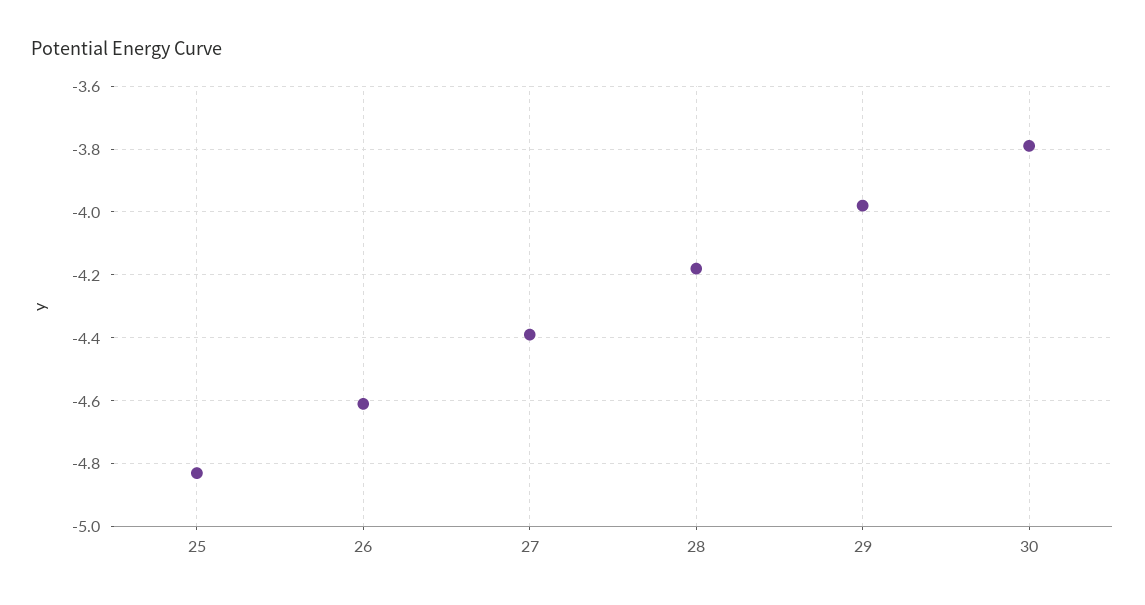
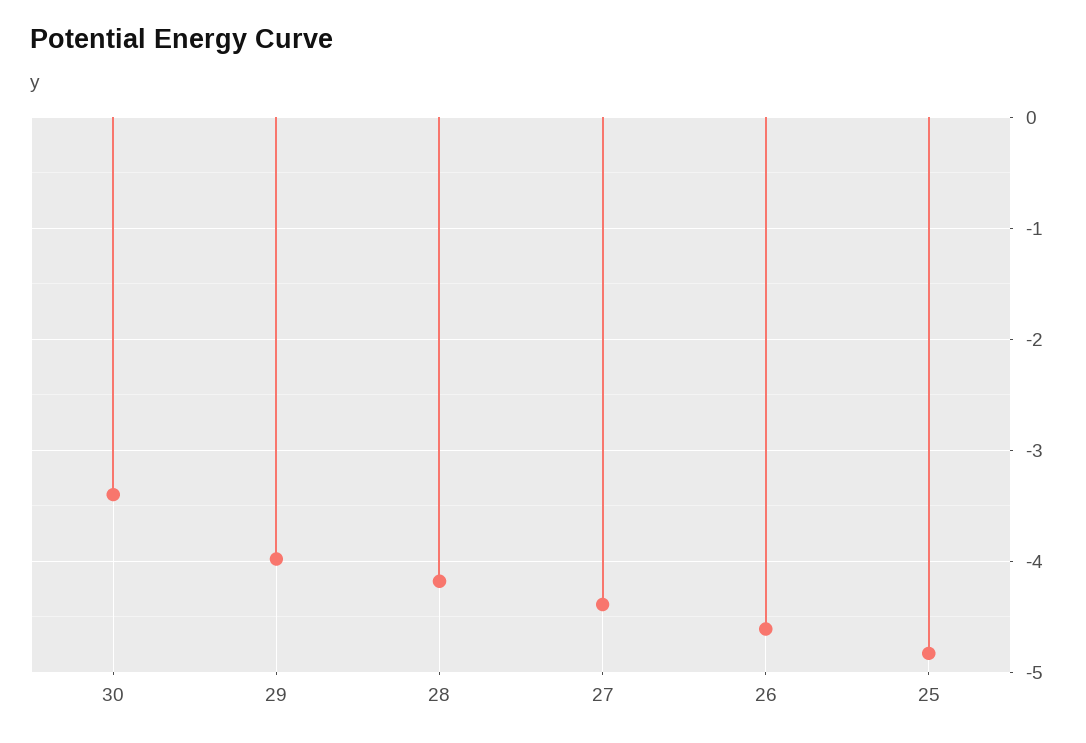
30: -3.8 -> -3.4

